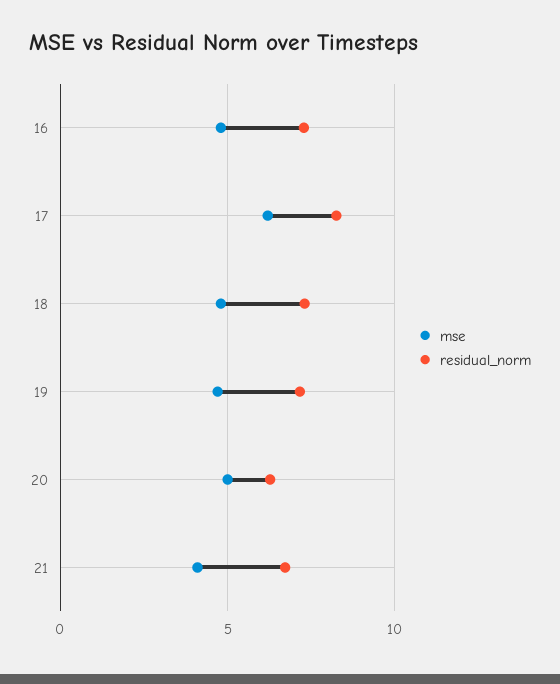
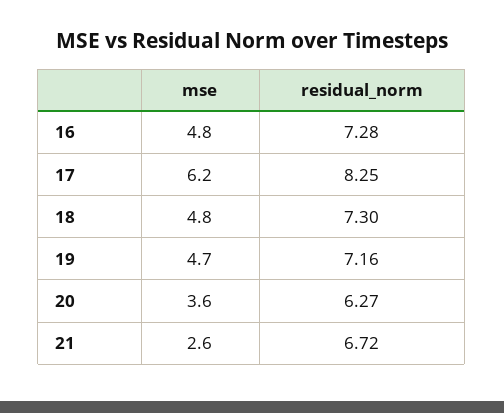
mse, 20: 5 -> 3.6
mse, 21: 4 -> 2.6

